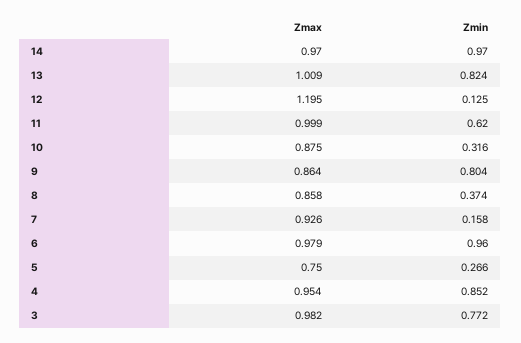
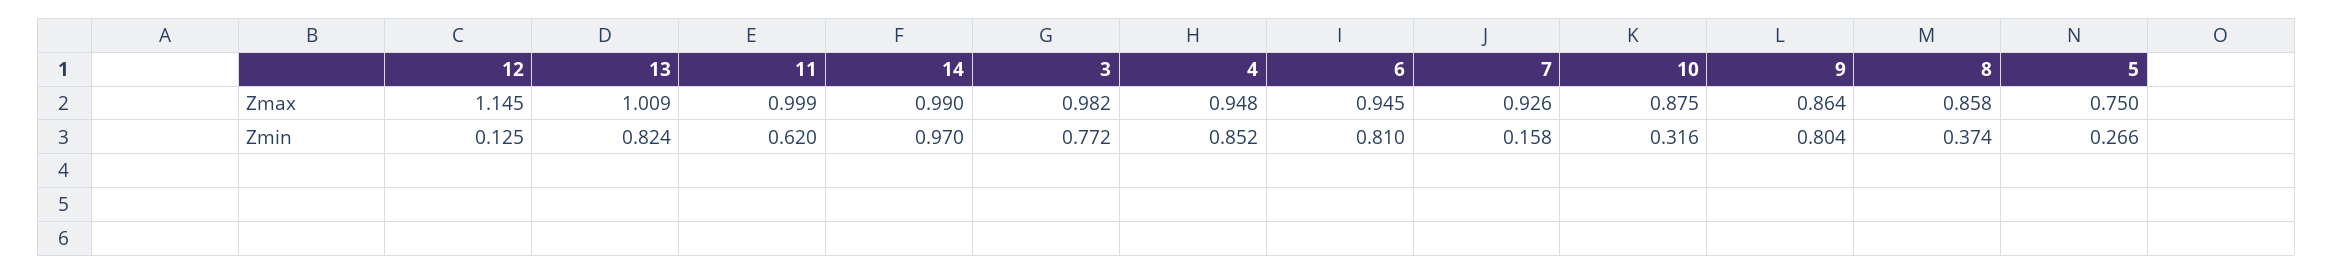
Zmax, 14: 0.97 -> 0.99
Zmax, 12: 1.195 -> 1.145
Zmax, 6: 0.979 -> 0.945
Zmin, 6: 0.96 -> 0.81
Zmax, 4: 0.954 -> 0.948

